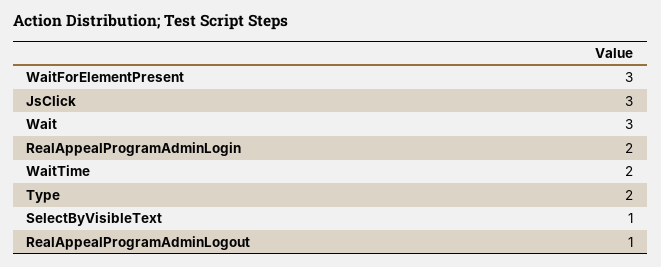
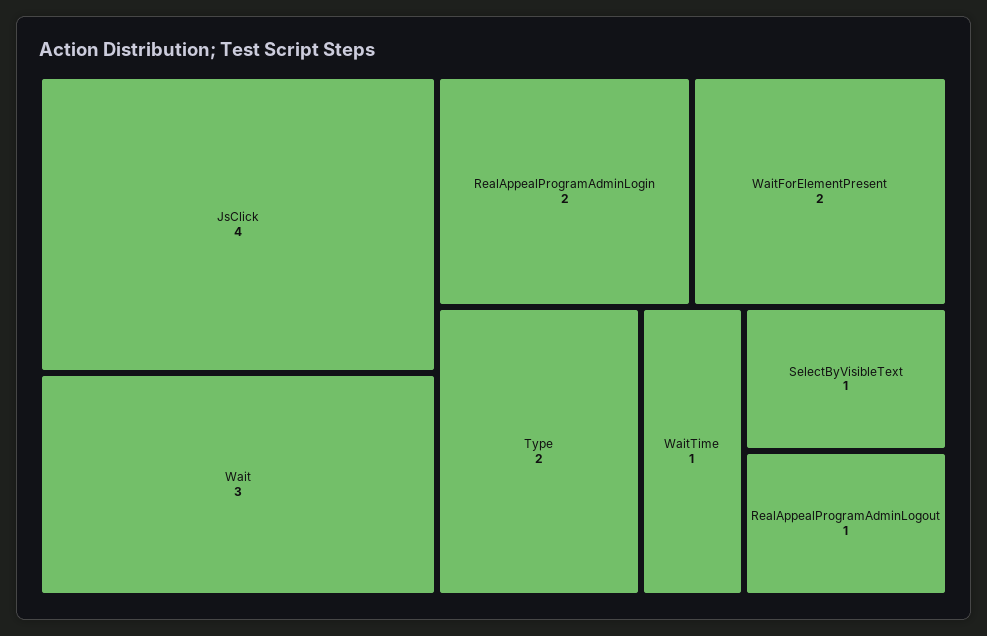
WaitForElementPresent: 3 -> 2
JsClick: 3 -> 4
WaitTime: 2 -> 1

